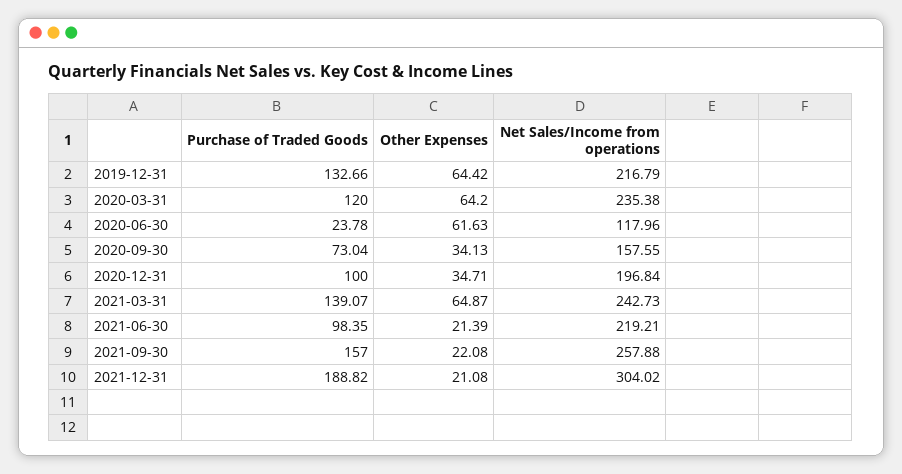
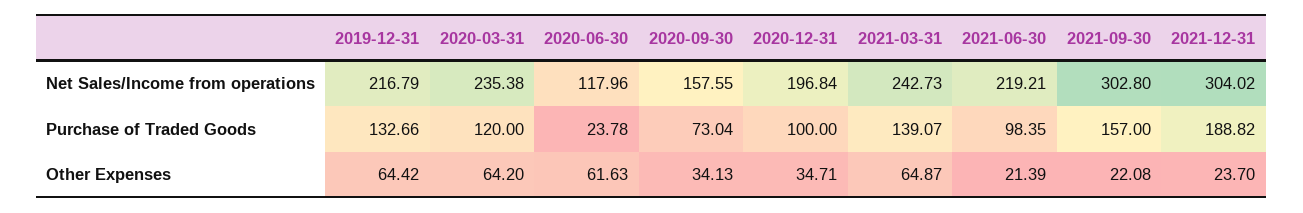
Net Sales/Income from operations, 2021-09-30: 257.88 -> 302.8
Other Expenses, 2021-12-31: 21.08 -> 23.7

